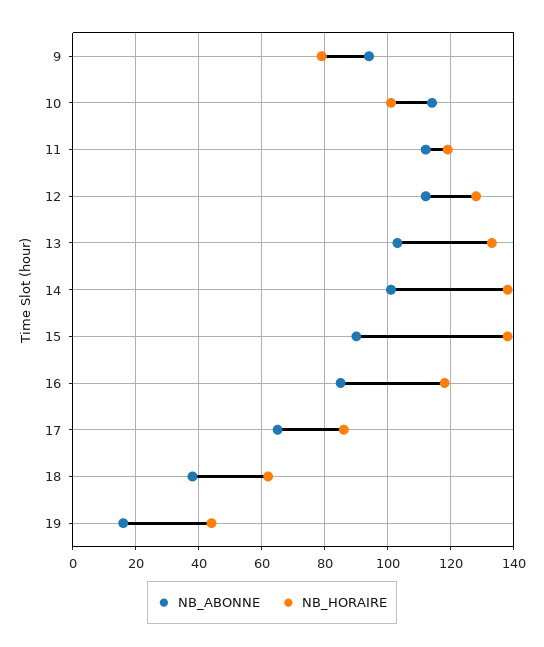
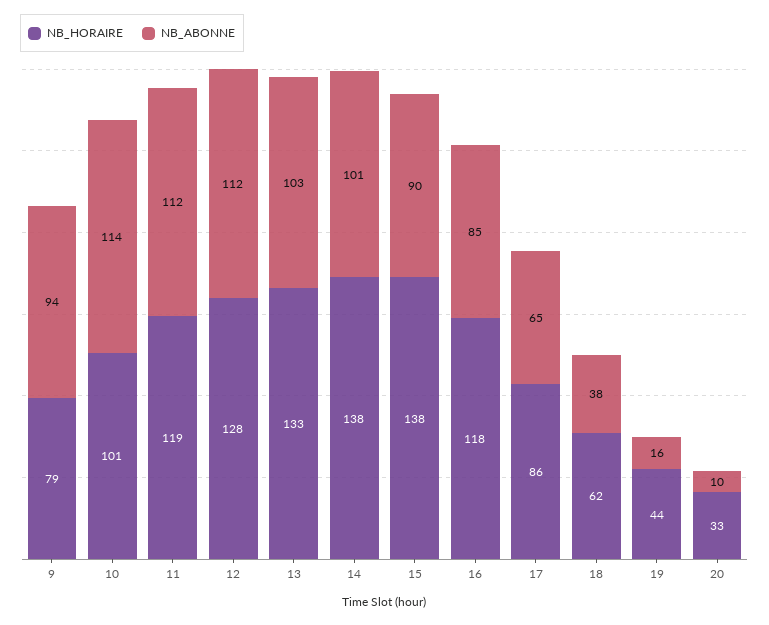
NB_HORAIRE, 20: none -> 33
NB_ABONNE, 20: none -> 10

